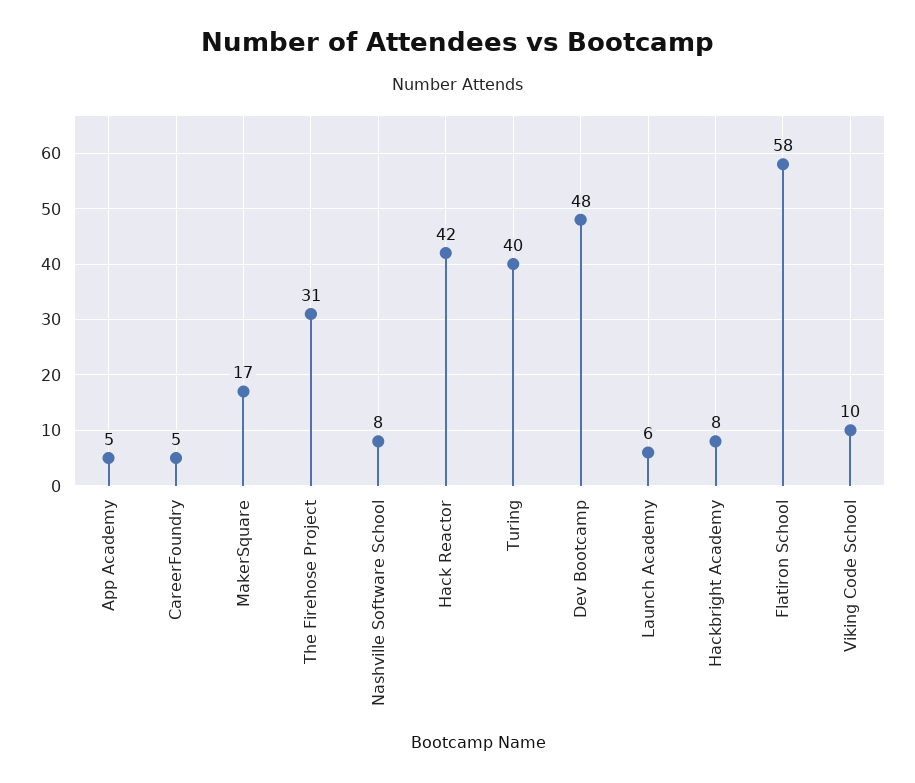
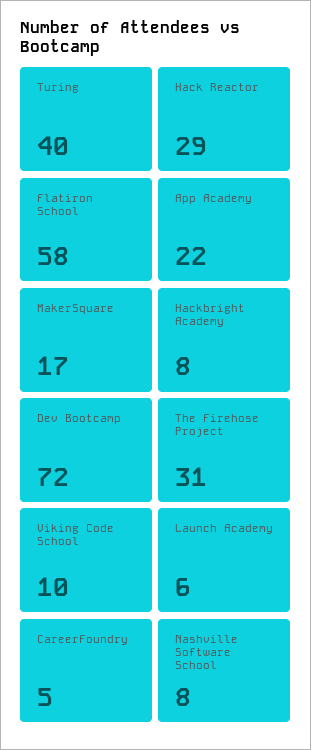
App Academy: 5 -> 22
Hack Reactor: 42 -> 29
Dev Bootcamp: 48 -> 72

